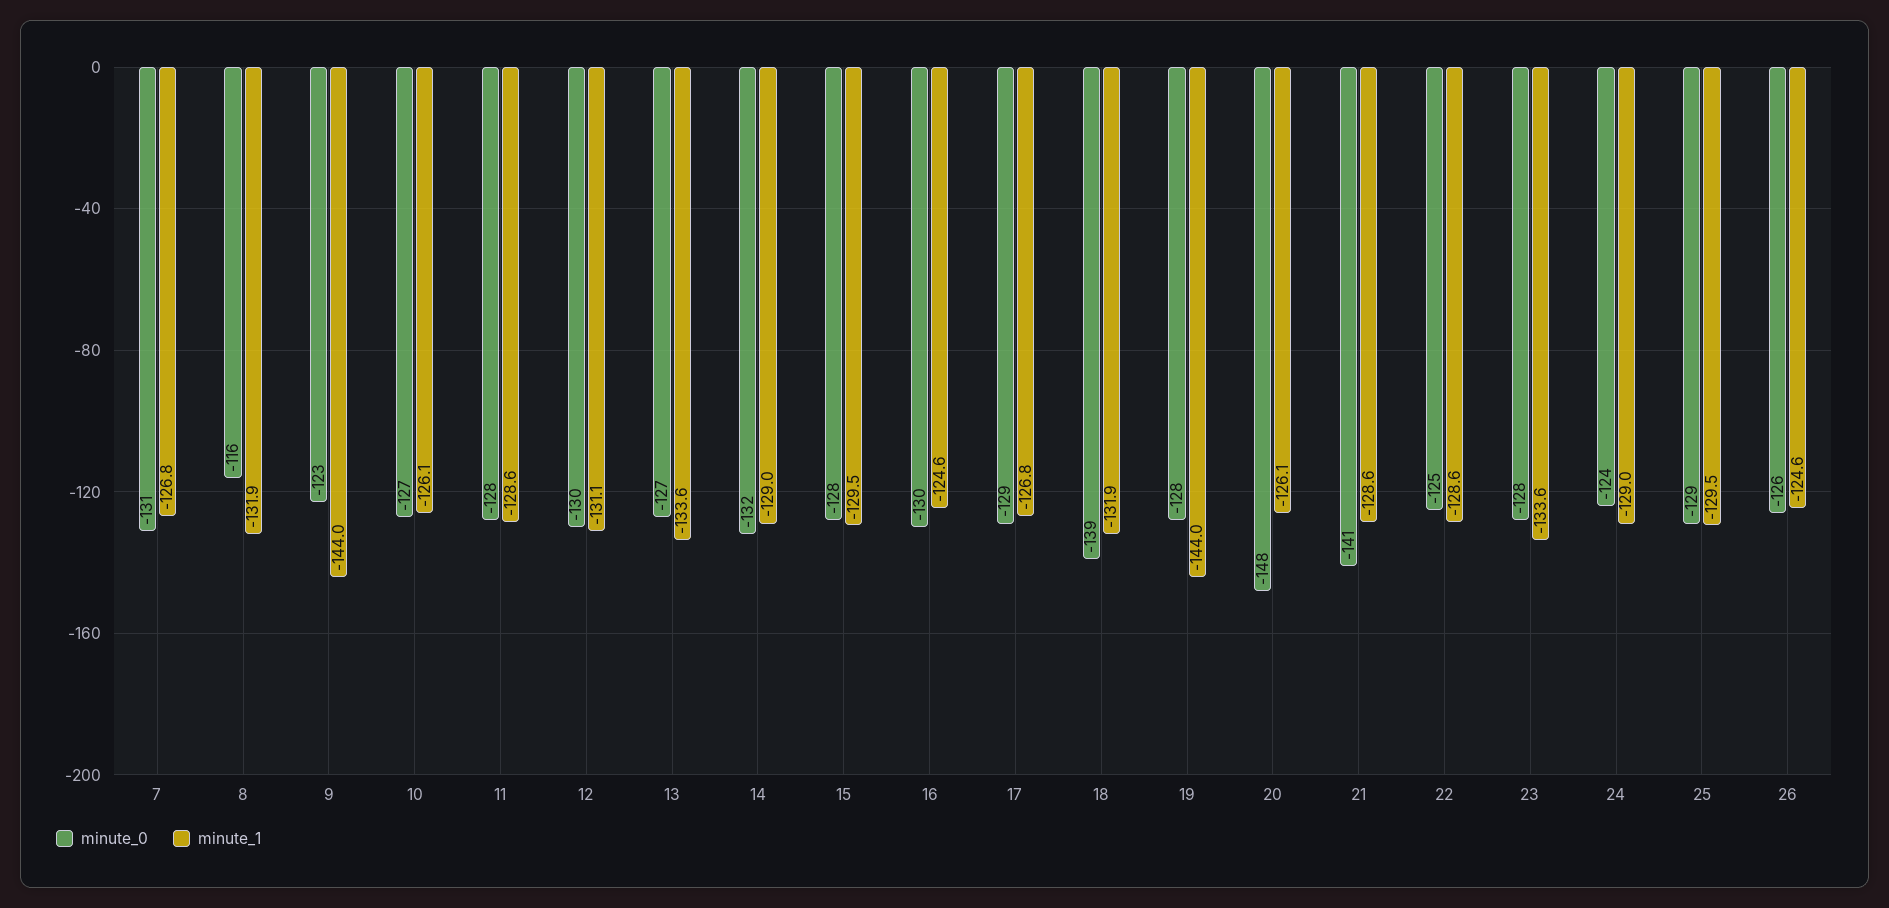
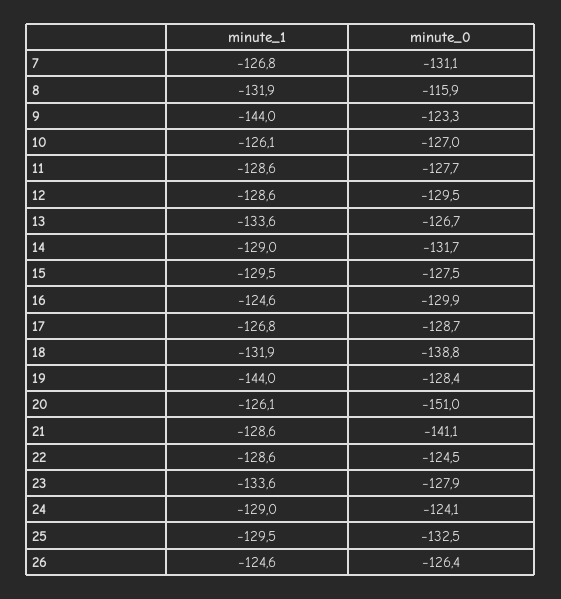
minute_1, 12: -131.1 -> -128.6
minute_0, 20: -148 -> -151
minute_0, 25: -129 -> -132.5

